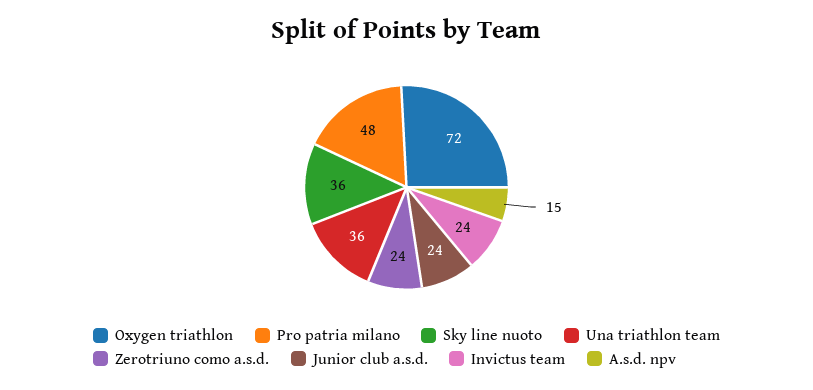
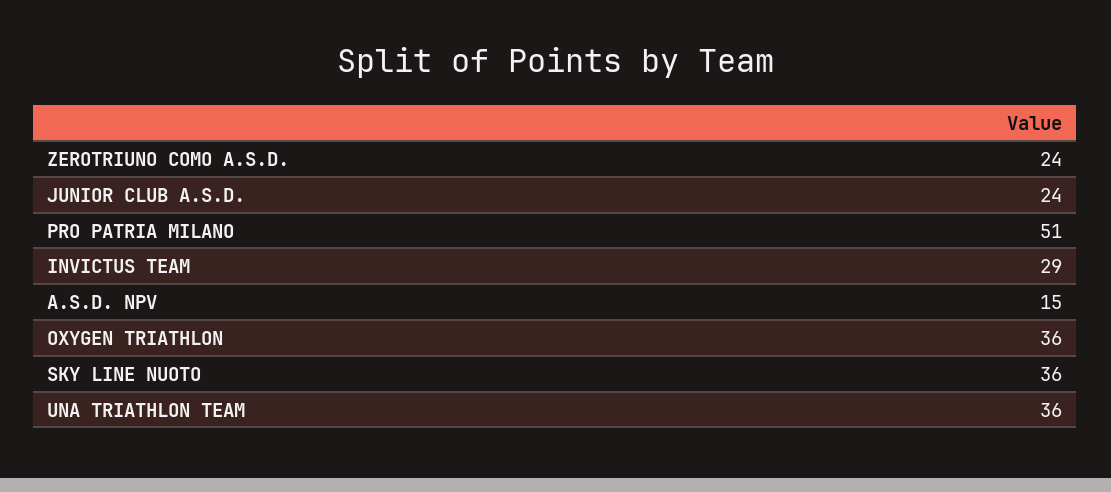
Oxygen triathlon: 72 -> 36
Pro patria milano: 48 -> 51
Invictus team: 24 -> 29

